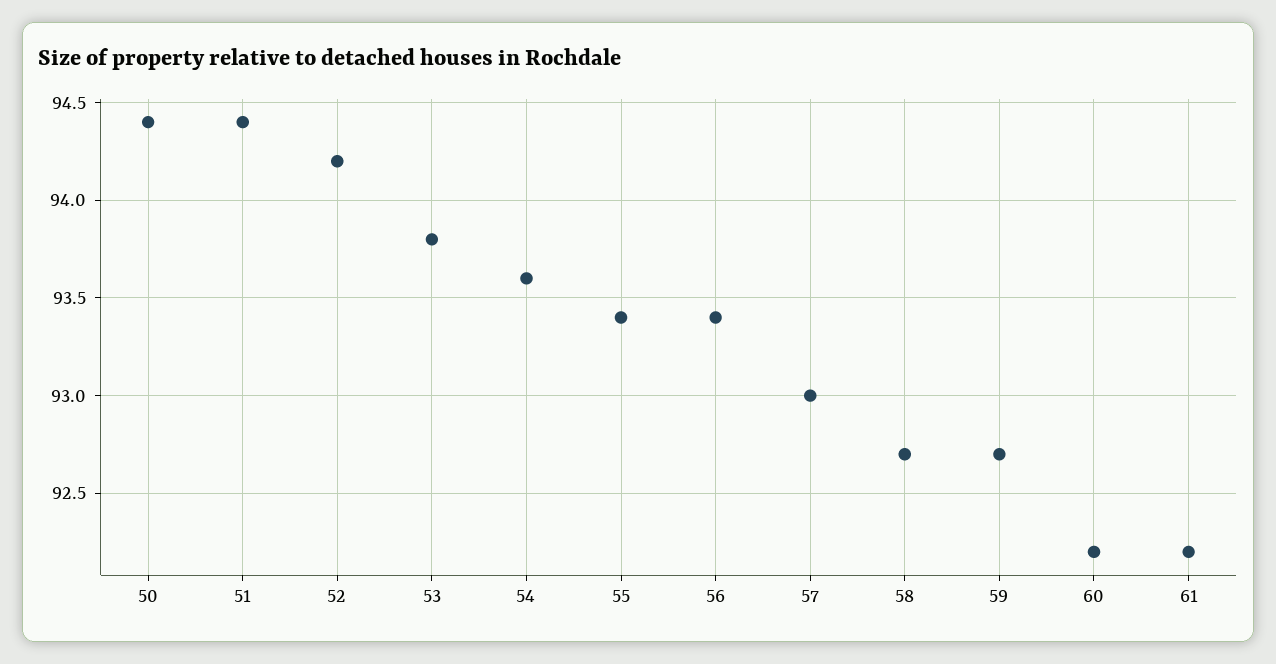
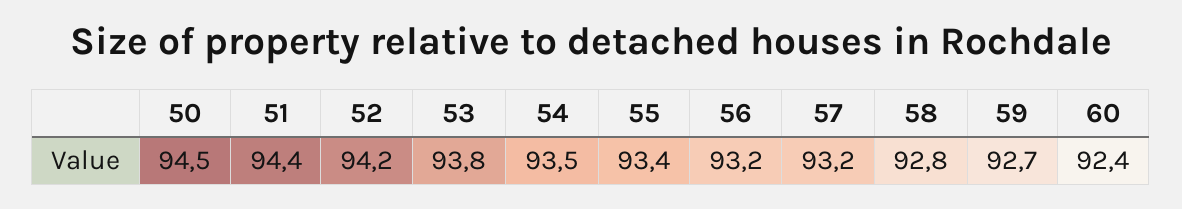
50: 94.4 -> 94.5
54: 93.6 -> 93.5
56: 93.4 -> 93.2
57: 93 -> 93.2
58: 92.7 -> 92.8
60: 92.2 -> 92.4
61: 92.2 -> none

